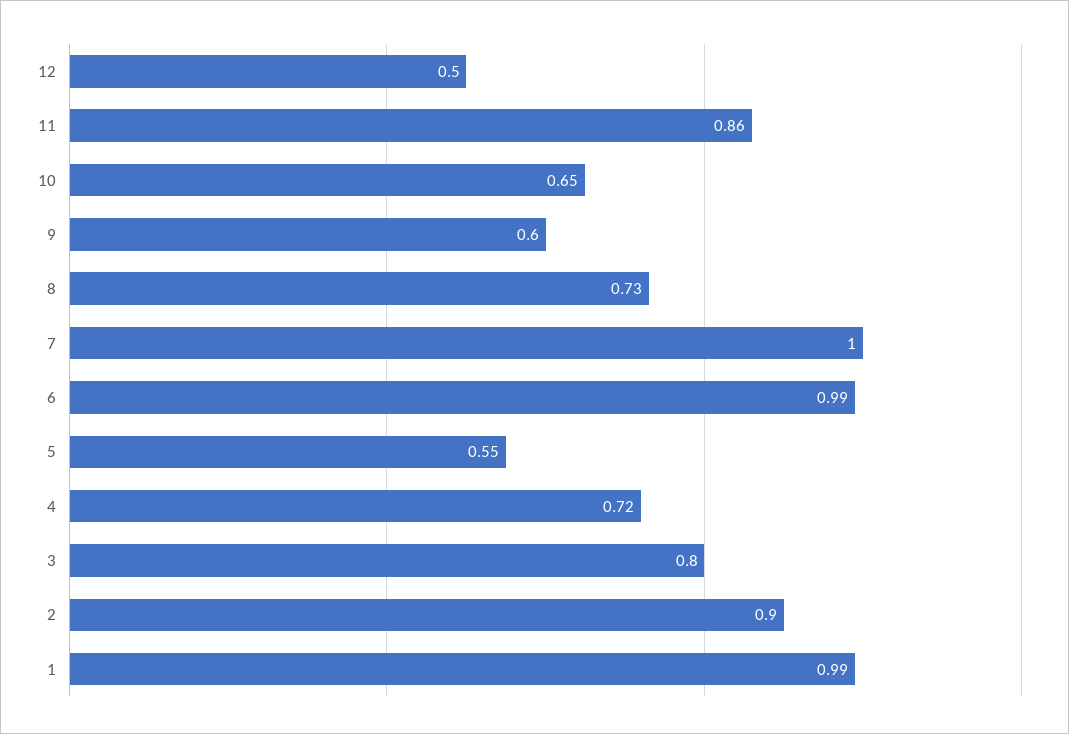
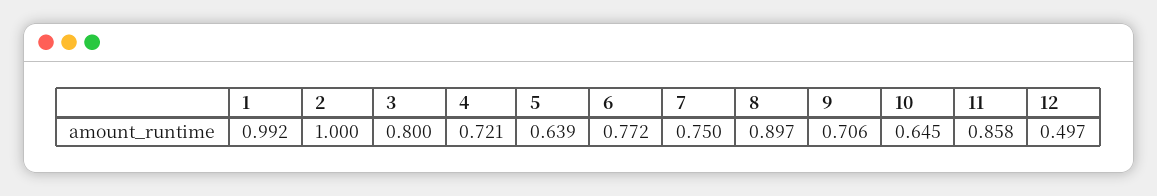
9: 0.6 -> 0.706
8: 0.73 -> 0.897
7: 1 -> 0.75
6: 0.99 -> 0.772
5: 0.55 -> 0.639
2: 0.9 -> 1

